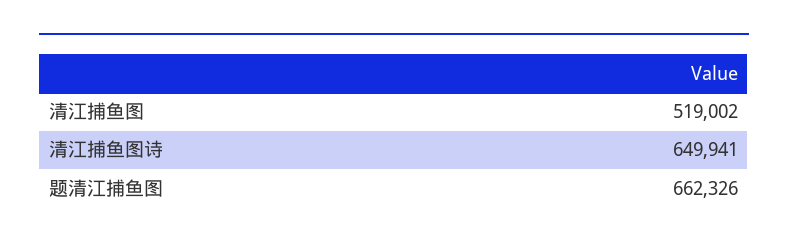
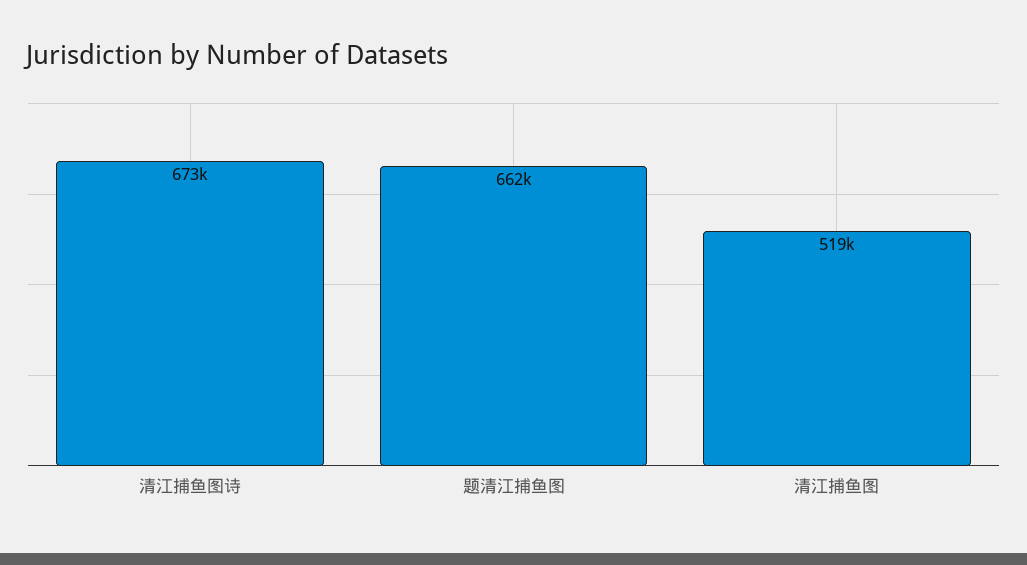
清江捕鱼图诗: 649941 -> 673000

